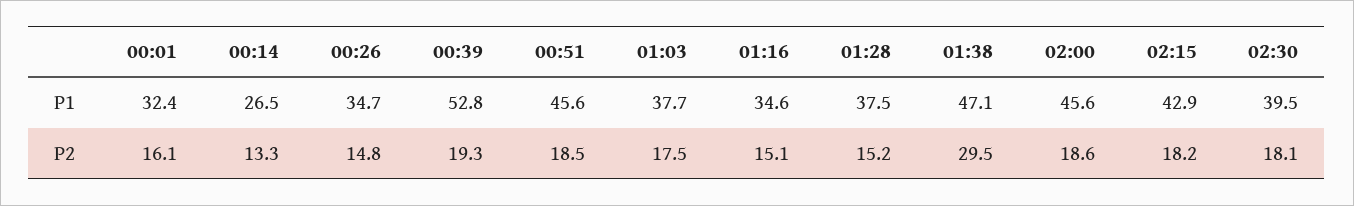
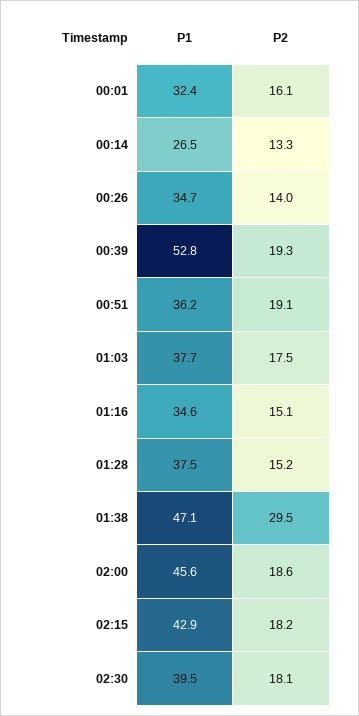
00:51, P1: 45.6 -> 36.2
00:26, P2: 14.8 -> 14
00:51, P2: 18.5 -> 19.1

